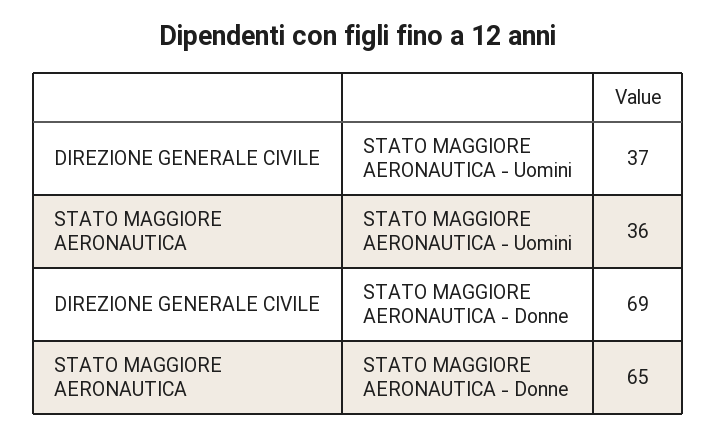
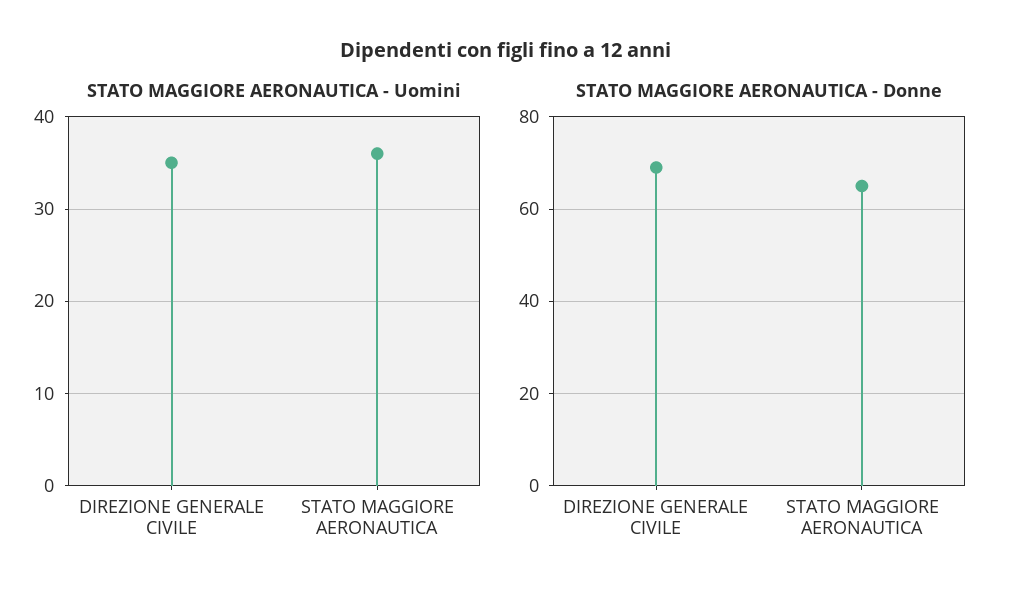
STATO MAGGIORE AERONAUTICA - Uomini, DIREZIONE GENERALE CIVILE: 37 -> 35

